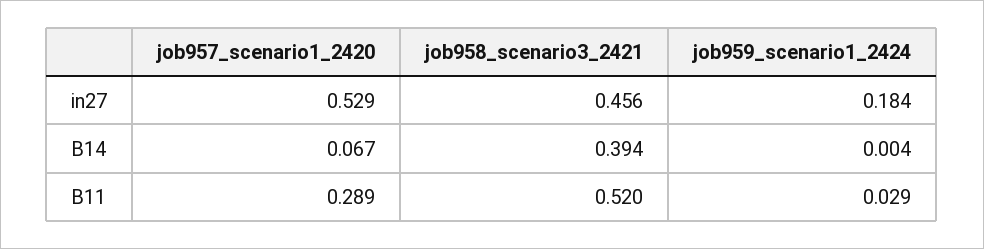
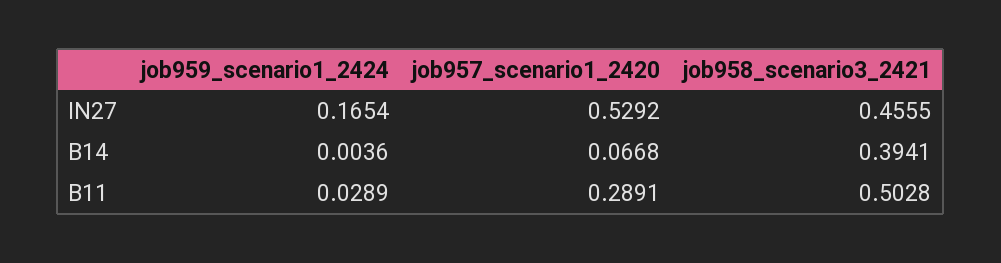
job959_scenario1_2424, in27: 0.184 -> 0.1654
job958_scenario3_2421, B11: 0.52 -> 0.5028

